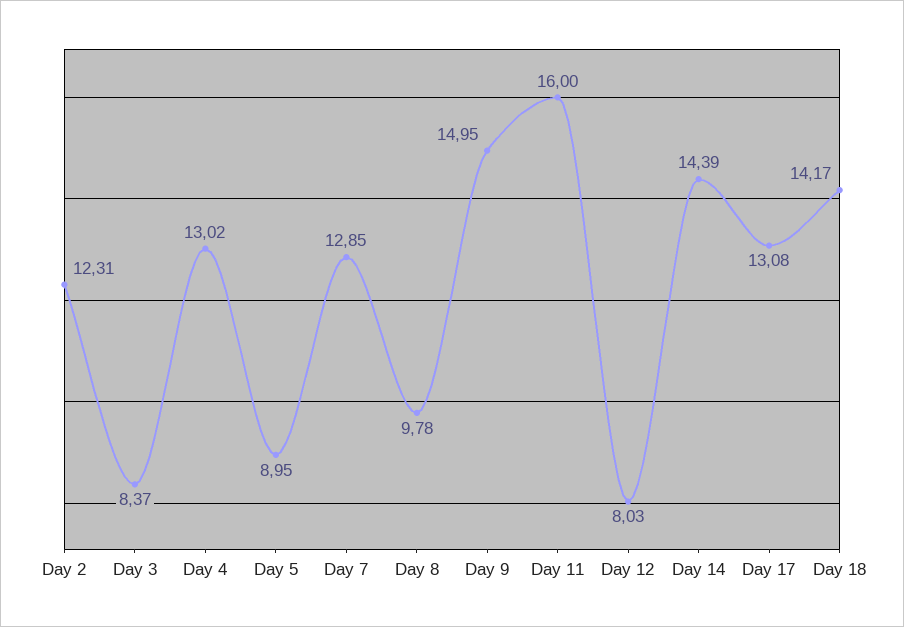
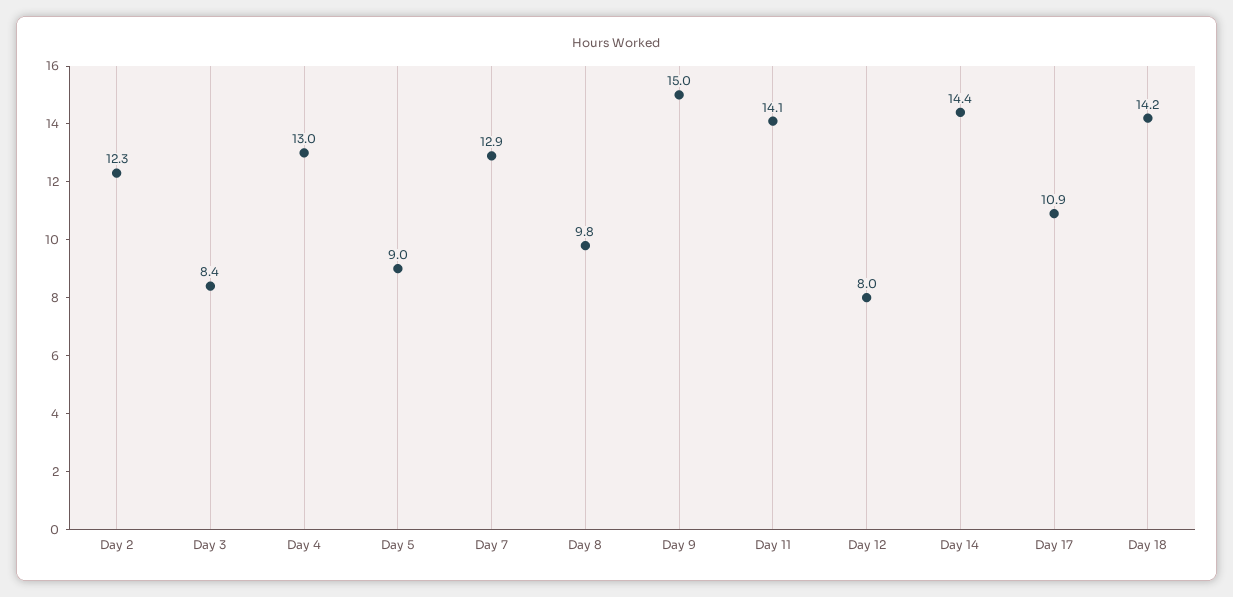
Day 11: 16 -> 14.1
Day 17: 13.08 -> 10.9

